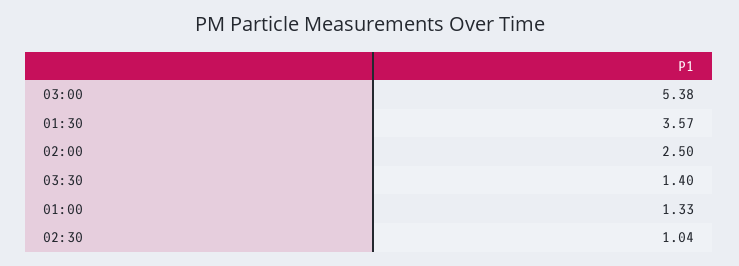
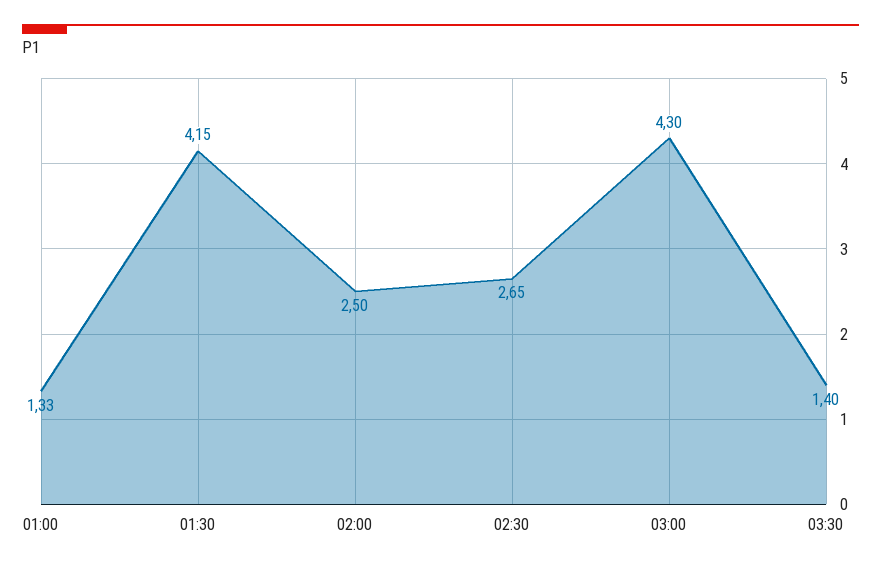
03:00: 5.38 -> 4.3
01:30: 3.57 -> 4.15
02:30: 1.04 -> 2.65

